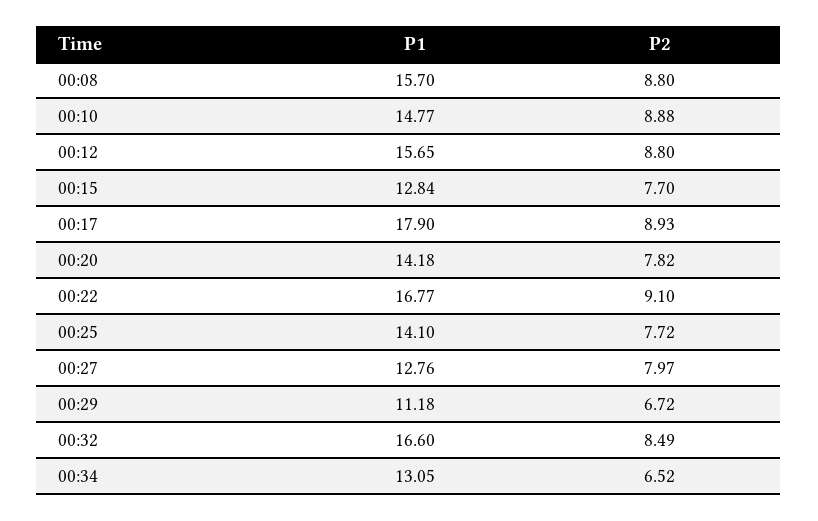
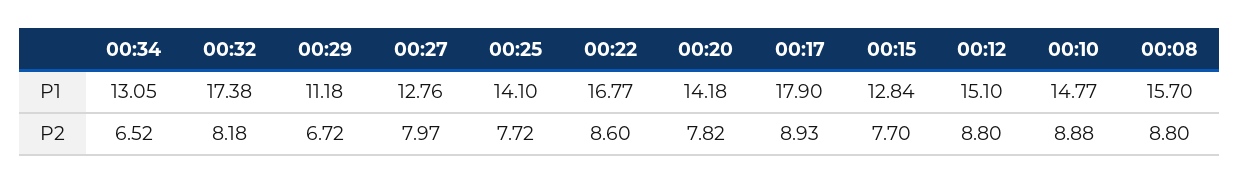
P1, 00:12: 15.65 -> 15.1
P2, 00:22: 9.1 -> 8.6
P1, 00:32: 16.6 -> 17.38
P2, 00:32: 8.49 -> 8.18

